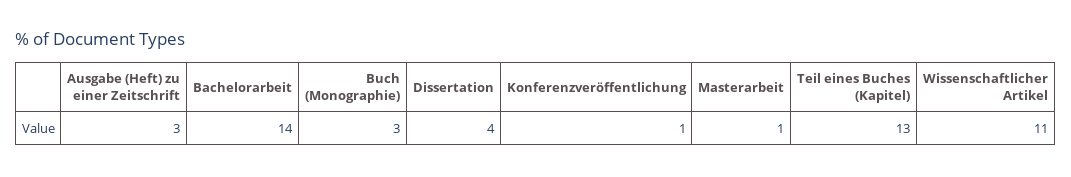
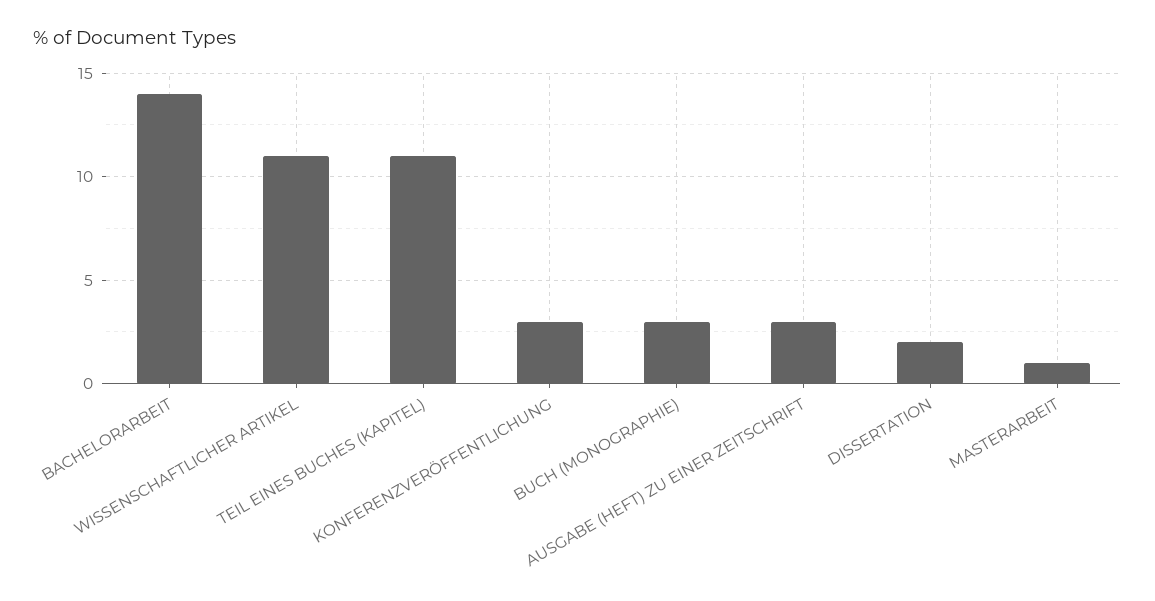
Dissertation: 4 -> 2
Konferenzveröffentlichung: 1 -> 3
Teil eines Buches (Kapitel): 13 -> 11

